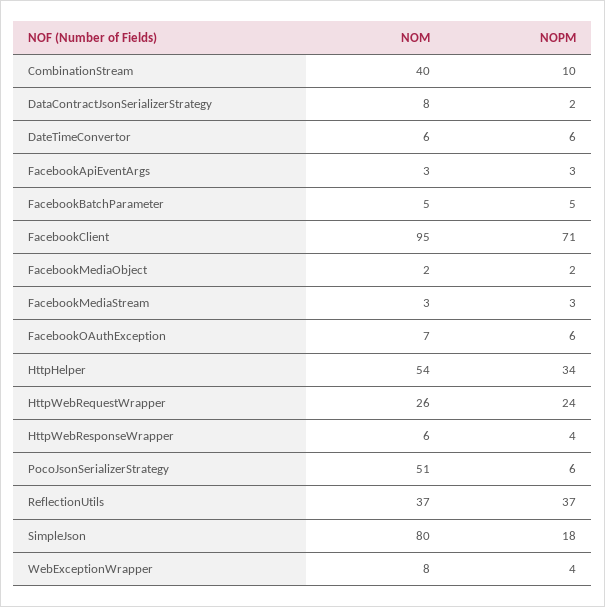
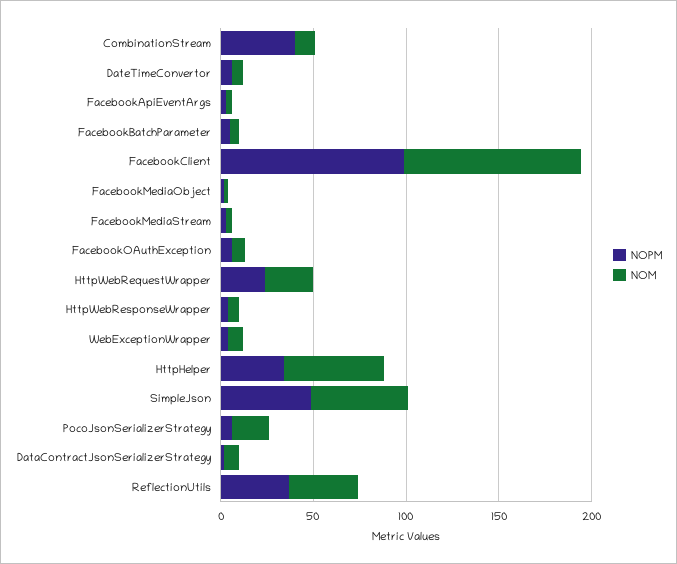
NOM, CombinationStream: 40 -> 10
NOPM, CombinationStream: 10 -> 40
NOPM, FacebookClient: 71 -> 100
NOM, PocoJsonSerializerStrategy: 51 -> 20
NOM, SimpleJson: 80 -> 50
NOPM, SimpleJson: 18 -> 50

